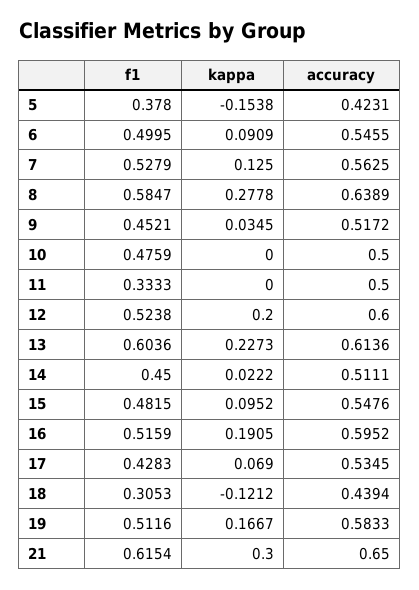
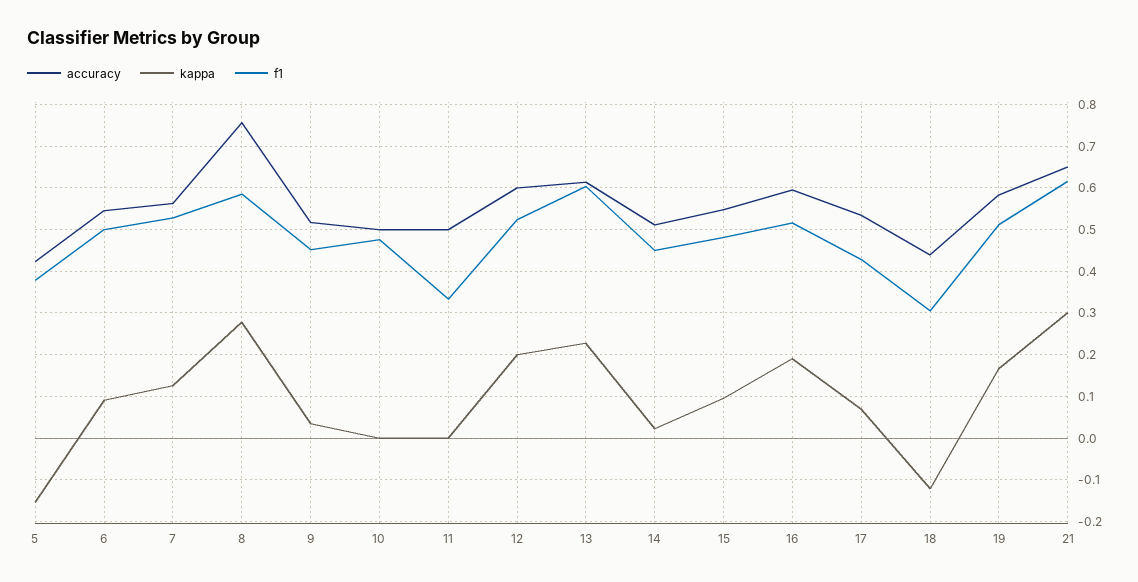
accuracy, 8: 0.6389 -> 0.76

